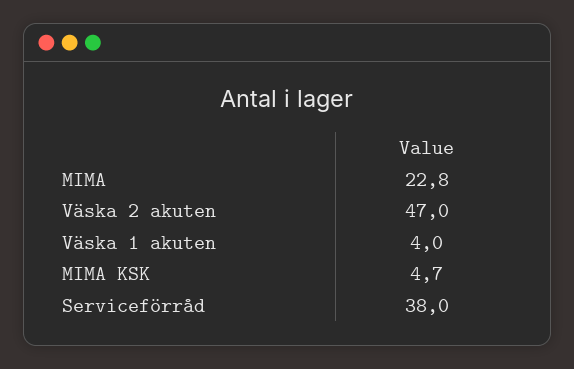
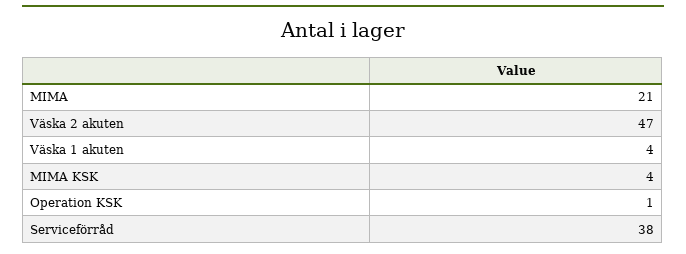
MIMA: 22.8 -> 21
MIMA KSK: 4.7 -> 4
Operation KSK: none -> 1

